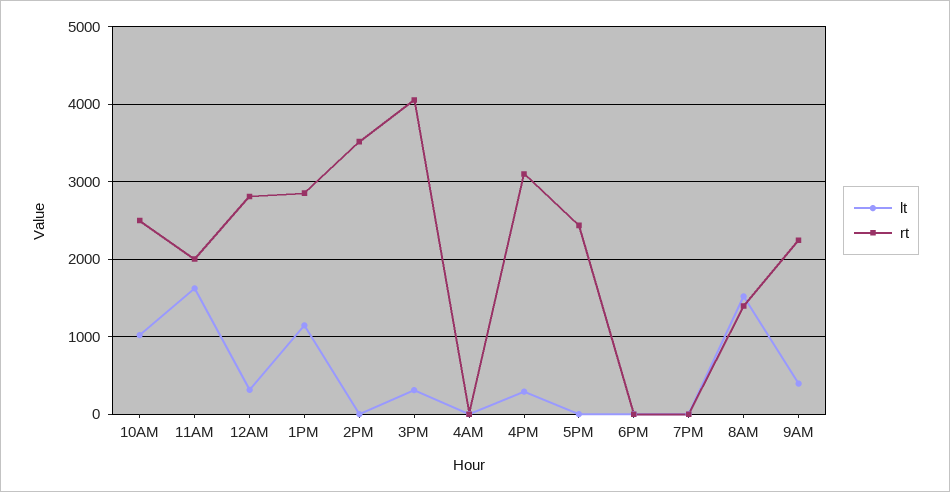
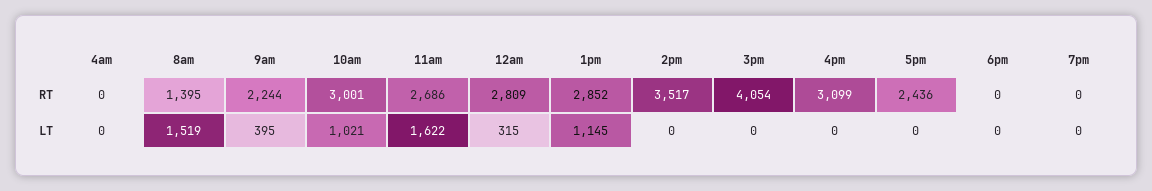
rt, 10AM: 2500 -> 3001
rt, 11AM: 2000 -> 2686
lt, 3PM: 300 -> 0
lt, 4PM: 300 -> 0

